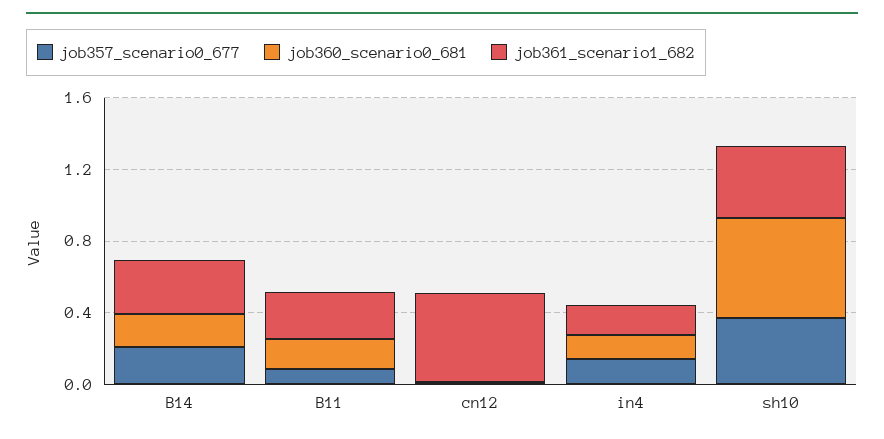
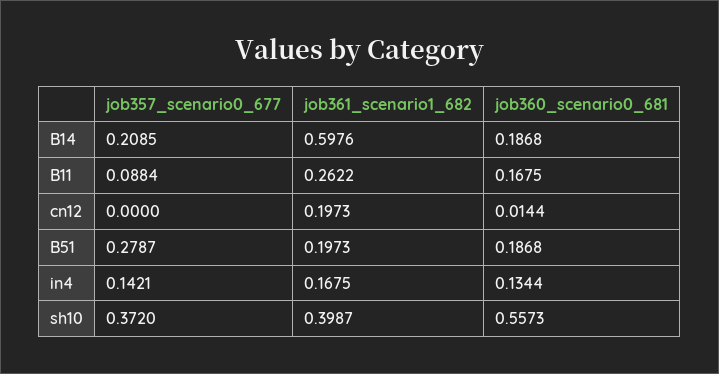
job361_scenario1_682, B14: 0.3 -> 0.5976
job361_scenario1_682, cn12: 0.5 -> 0.1973
job357_scenario0_677, B51: none -> 0.2787
job361_scenario1_682, B51: none -> 0.1973
job360_scenario0_681, B51: none -> 0.1868

